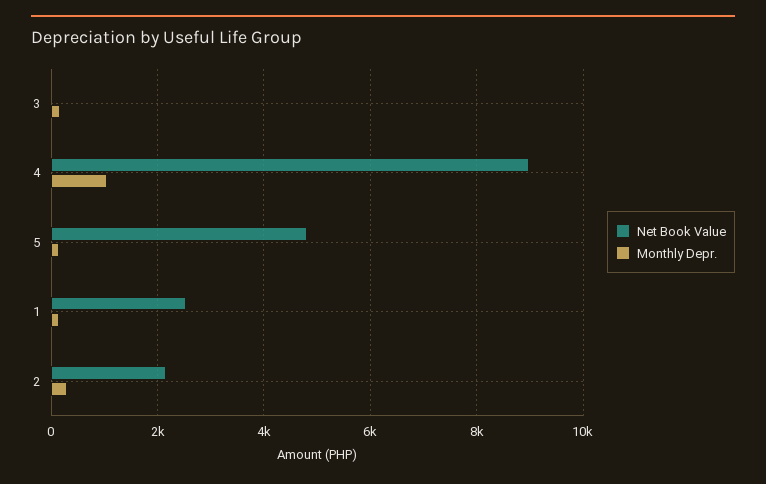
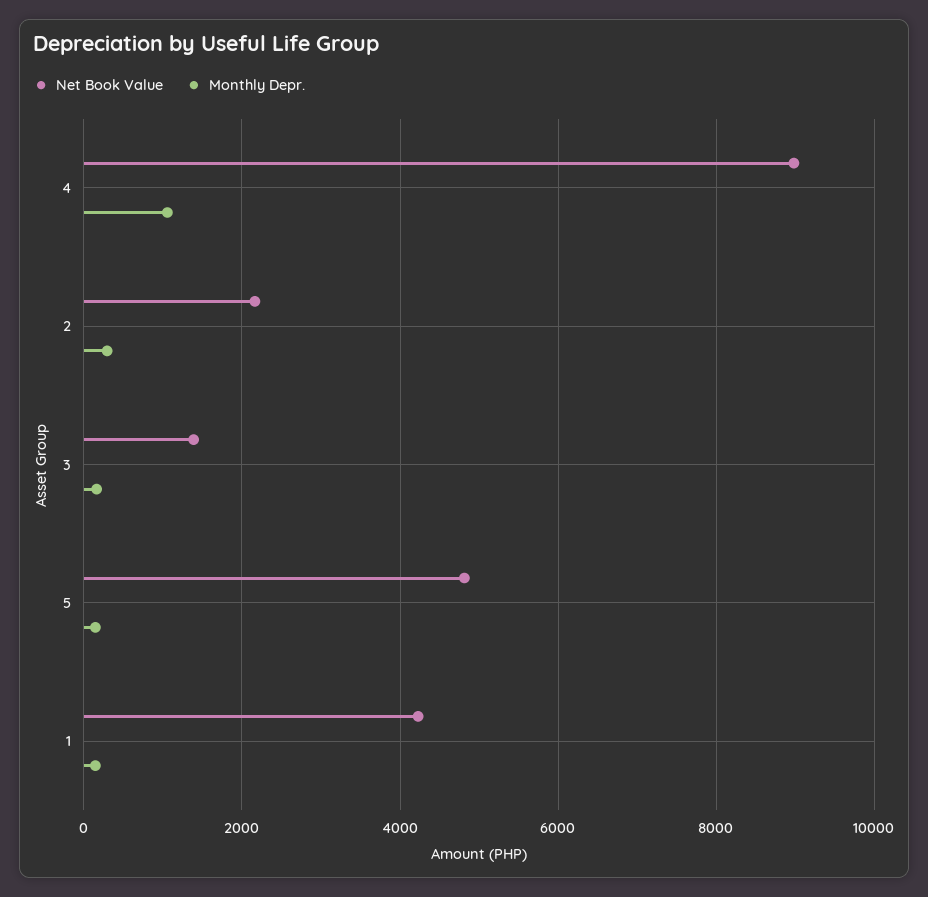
Net Book Value, 3: 0 -> 1400
Net Book Value, 1: 2600 -> 4200

